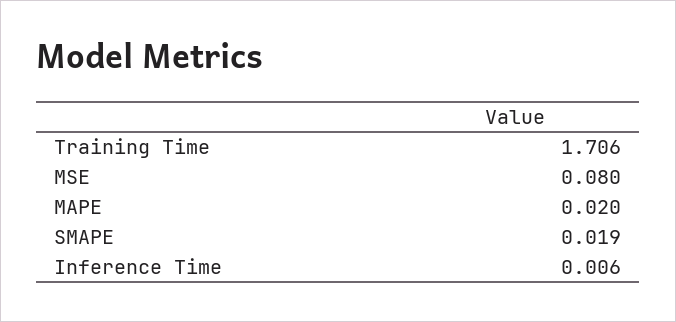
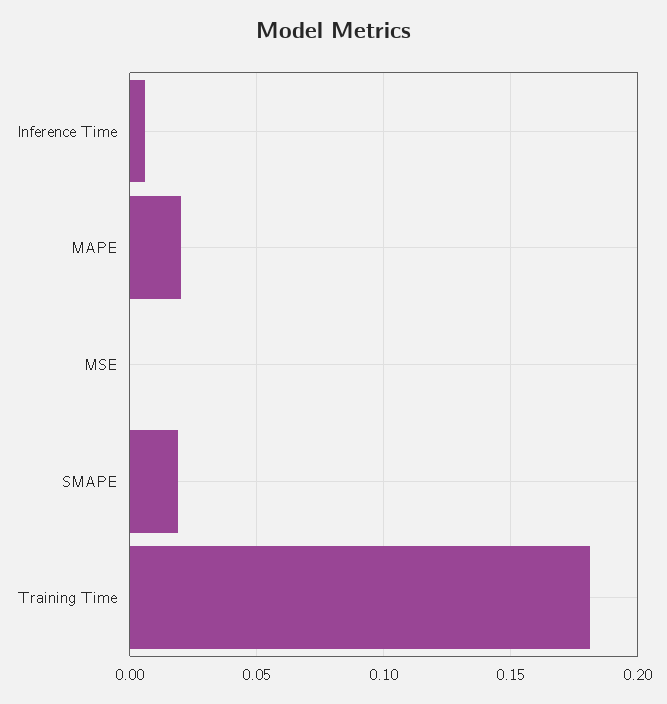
Training Time: 1.706 -> 0.18
MSE: 0.08 -> 0

